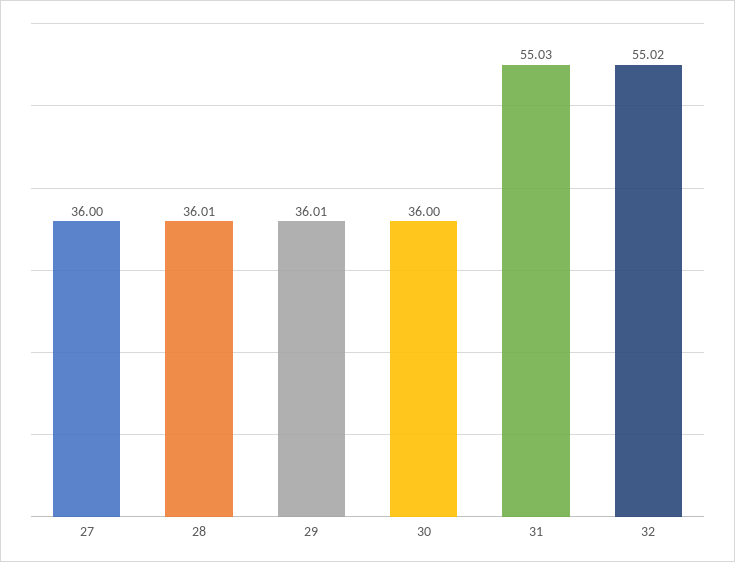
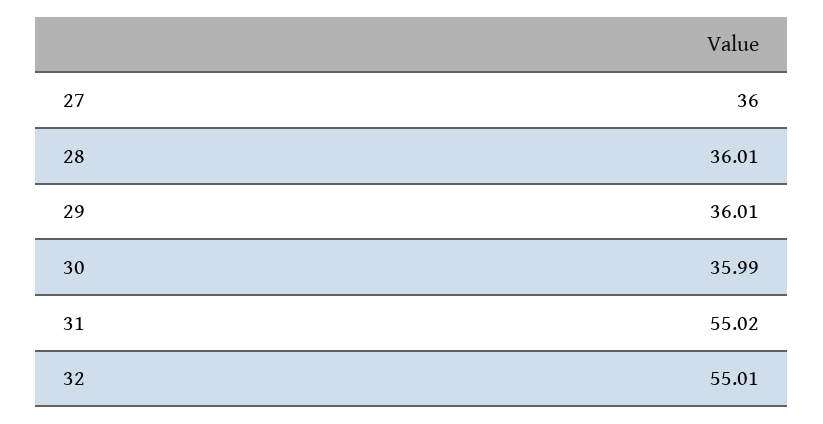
30: 36 -> 35.99
31: 55.03 -> 55.02
32: 55.02 -> 55.01

